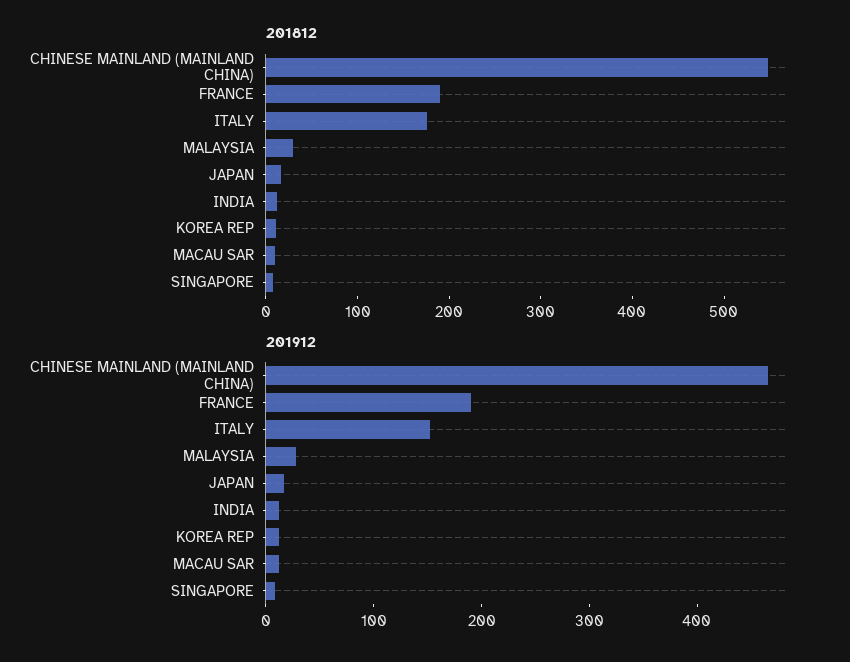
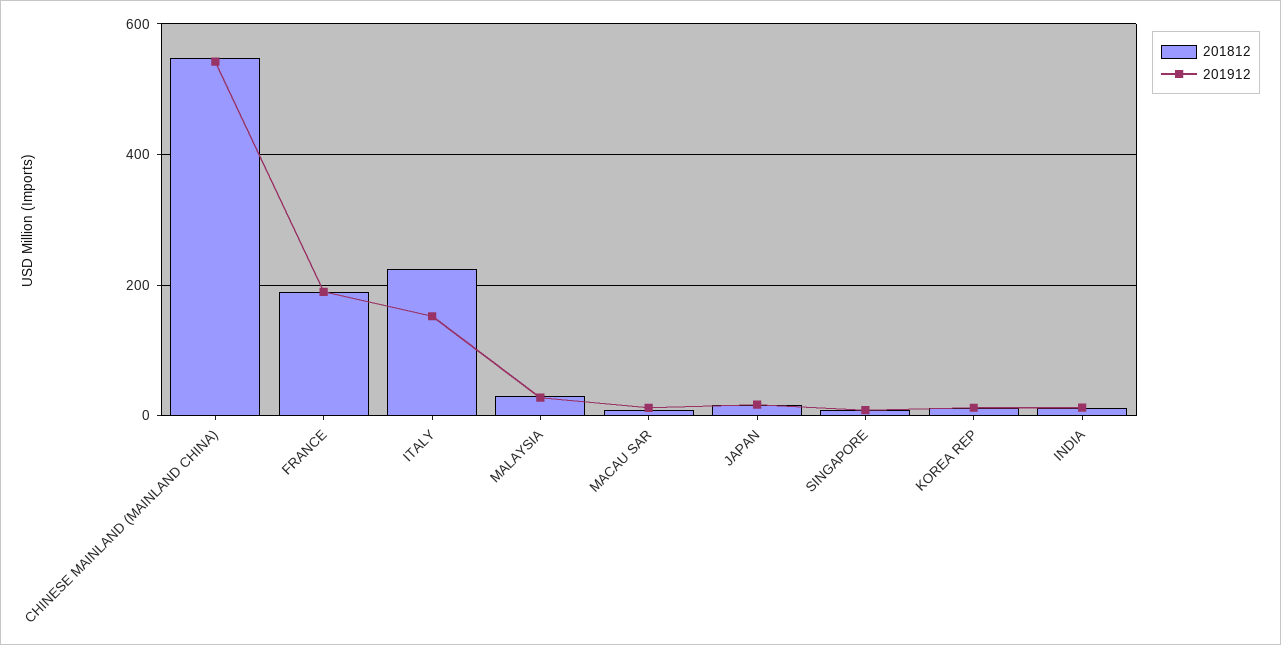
201812, ITALY: 180 -> 220
201912, CHINESE MAINLAND (MAINLAND CHINA): 460 -> 540

